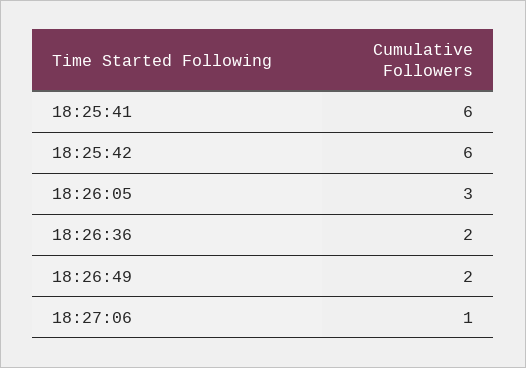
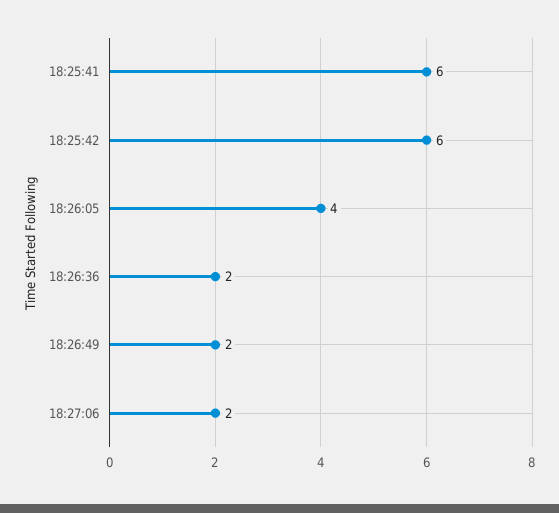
18:26:05: 3 -> 4
18:27:06: 1 -> 2

